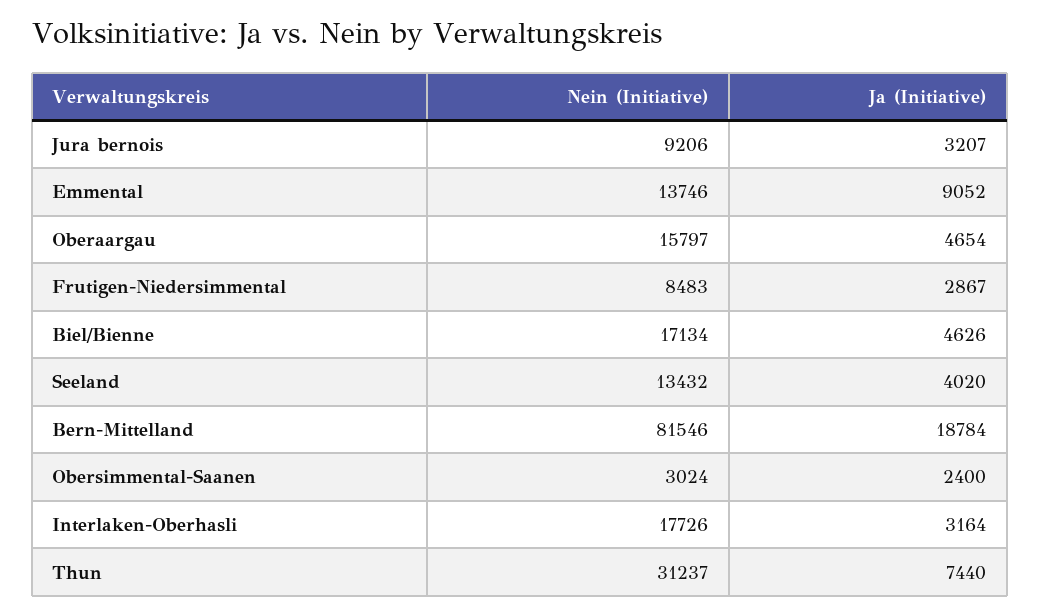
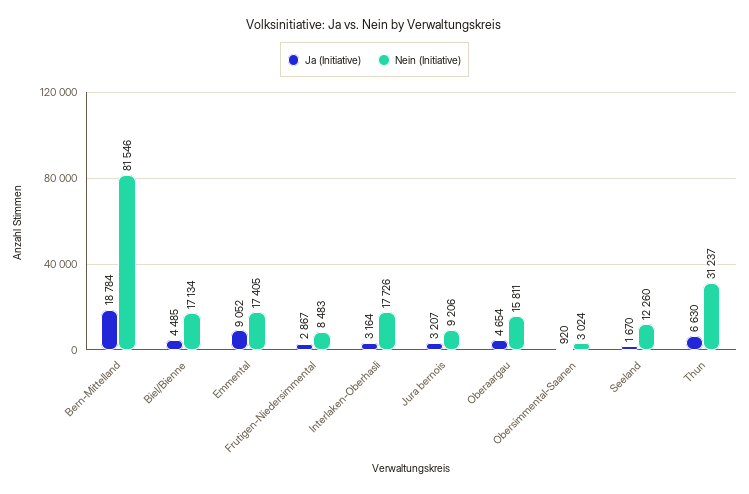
Nein (Initiative), Emmental: 13746 -> 17405
Nein (Initiative), Oberaargau: 15797 -> 15811
Ja (Initiative), Biel/Bienne: 4626 -> 4485
Nein (Initiative), Seeland: 13432 -> 12260
Ja (Initiative), Seeland: 4020 -> 1670
Ja (Initiative), Obersimmental-Saanen: 2400 -> 920
Ja (Initiative), Thun: 7440 -> 6630

